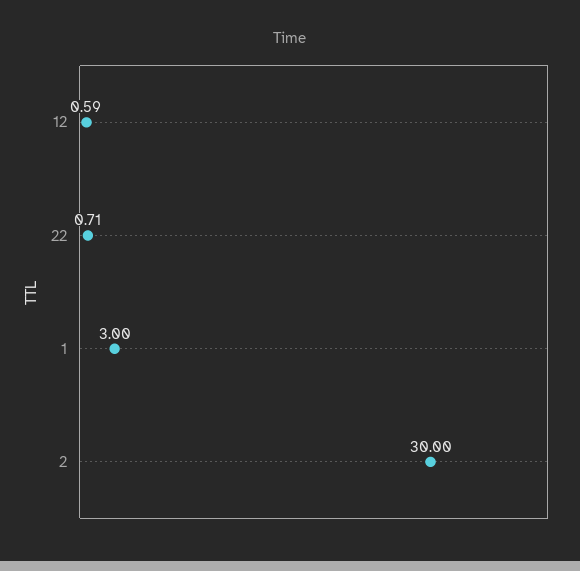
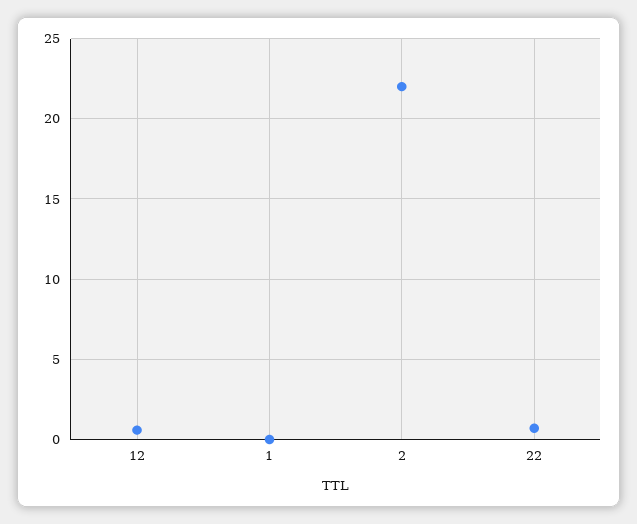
1: 3 -> 0
2: 30 -> 22

